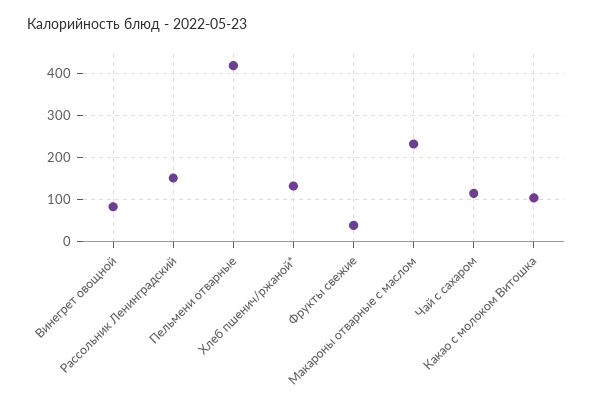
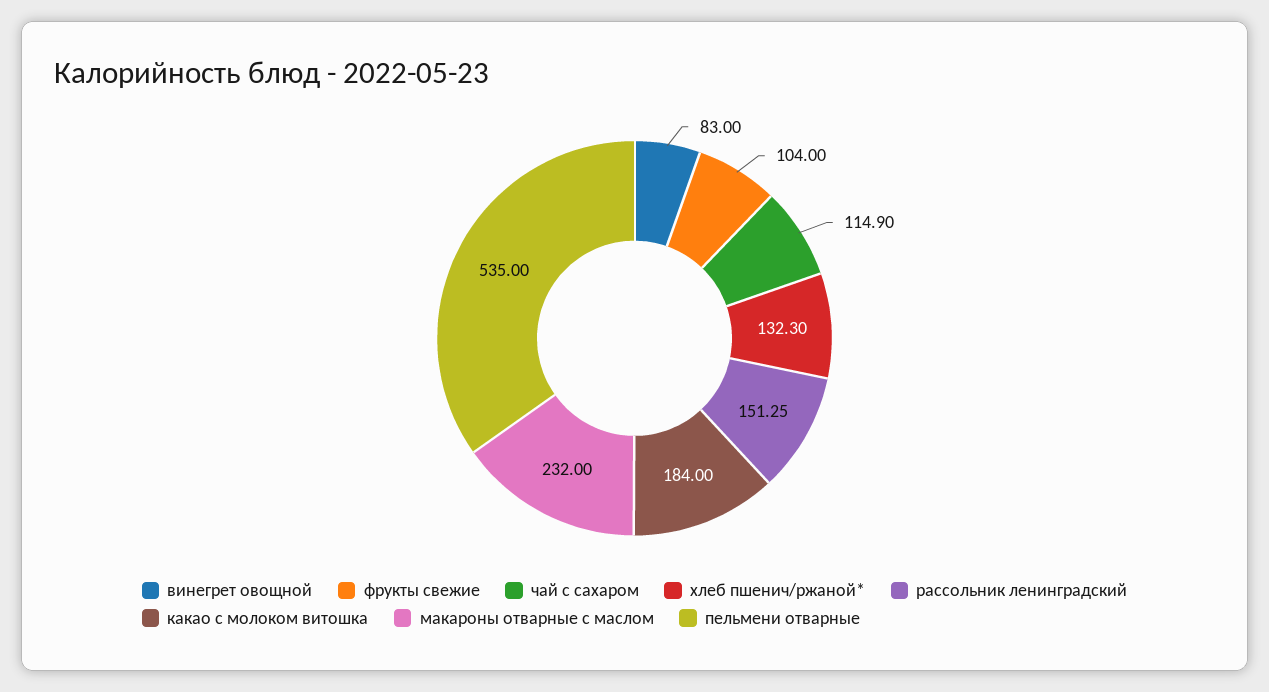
Пельмени отварные: 420 -> 535
Фрукты свежие: 40 -> 104
Какао с молоком Витошка: 100 -> 184

